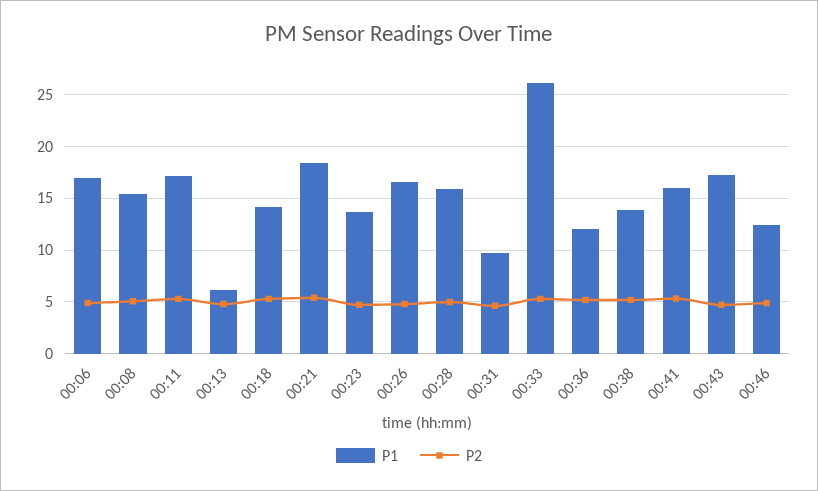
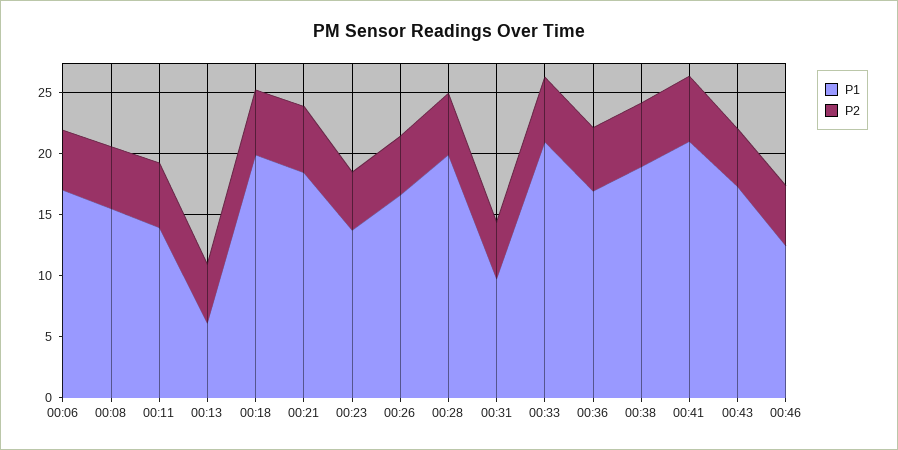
P1, 00:11: 17 -> 14
P1, 00:18: 14 -> 20
P1, 00:28: 16 -> 20
P1, 00:33: 26 -> 21
P1, 00:36: 12 -> 17
P1, 00:38: 14 -> 19
P1, 00:41: 16 -> 21

